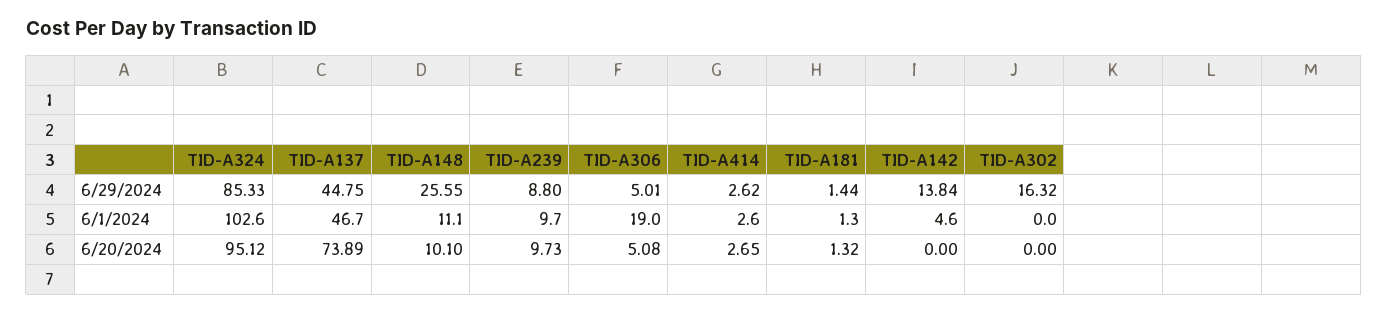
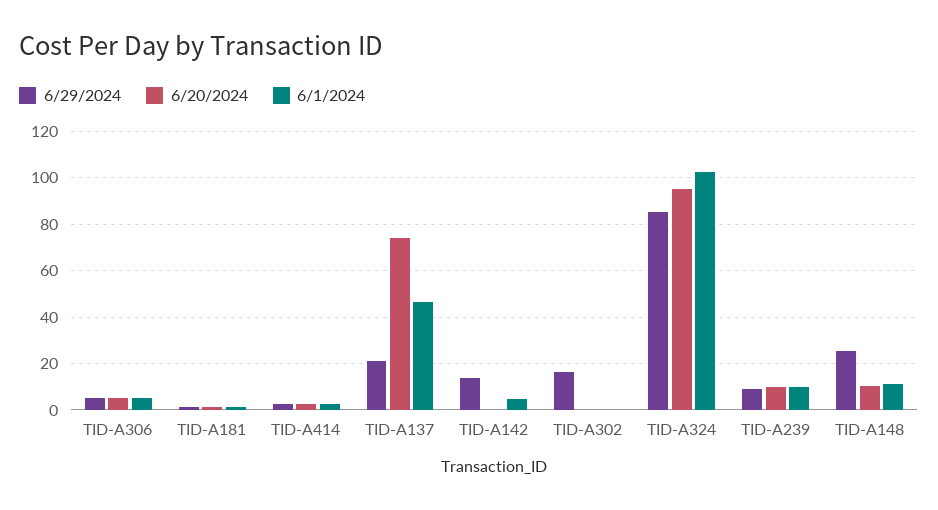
6/29/2024, TID-A137: 44.75 -> 20
6/1/2024, TID-A306: 19 -> 5

